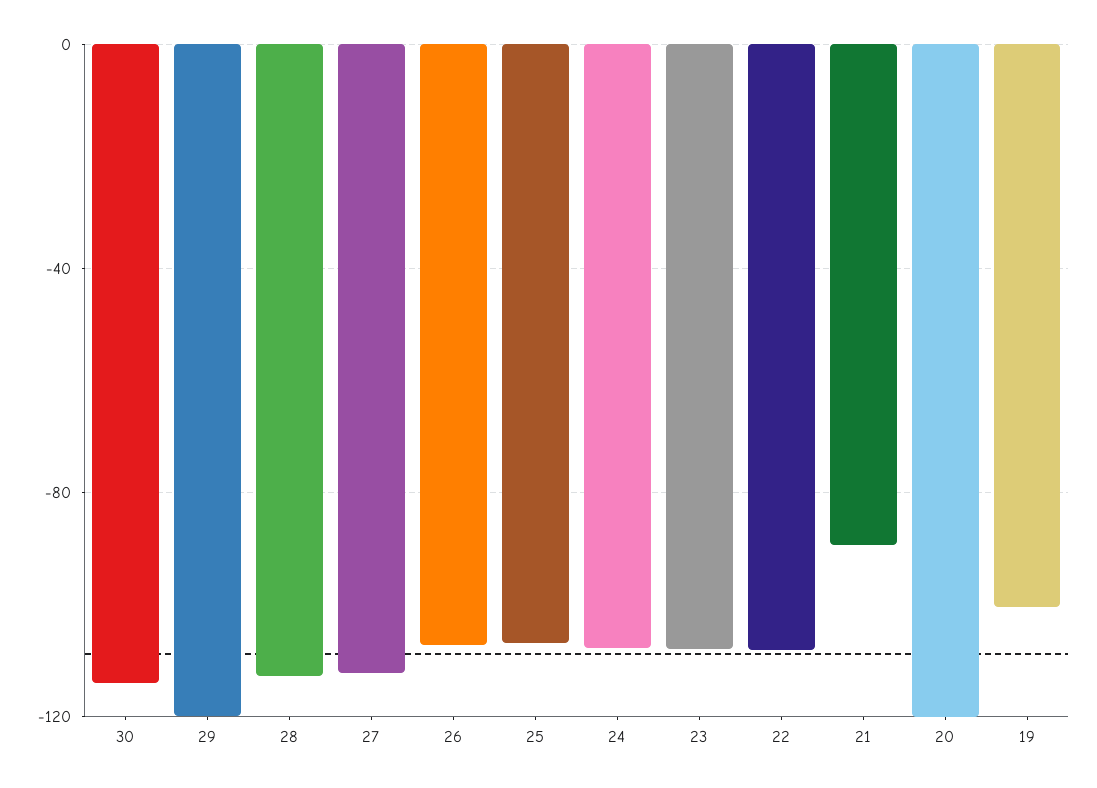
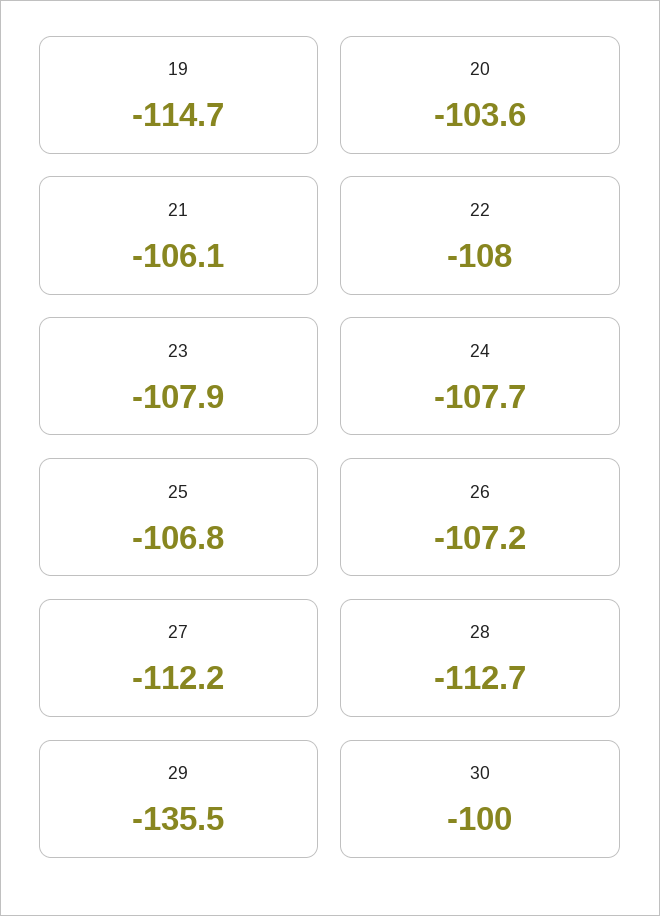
30: -115 -> -100
29: -120 -> -135.5
21: -90 -> -106.1
20: -120 -> -103.6
19: -100 -> -114.7

